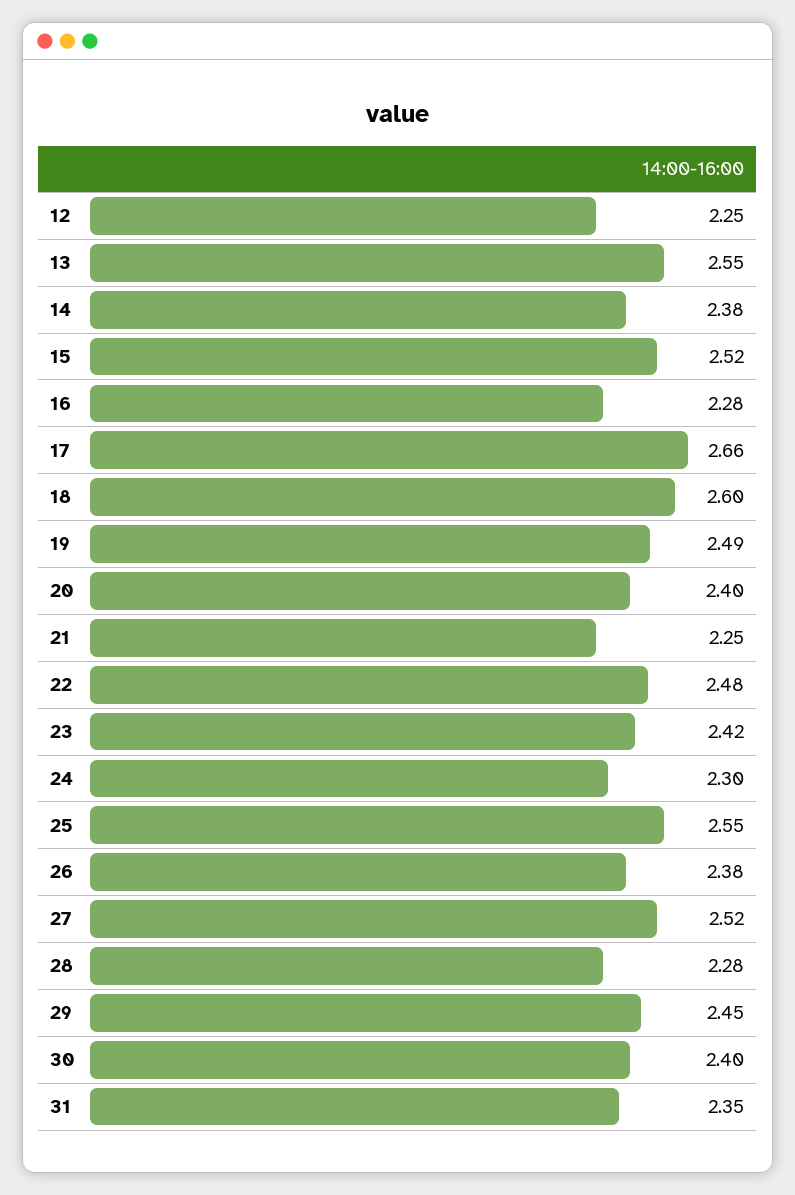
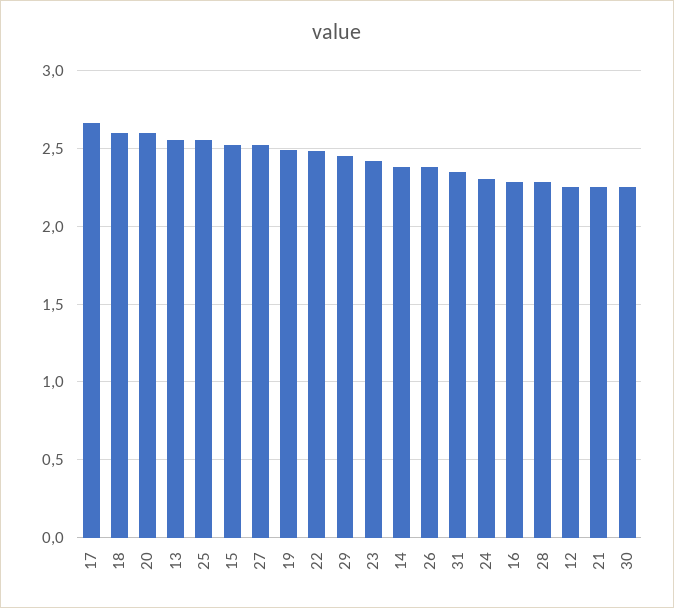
20: 2.4 -> 2.6
30: 2.4 -> 2.25

